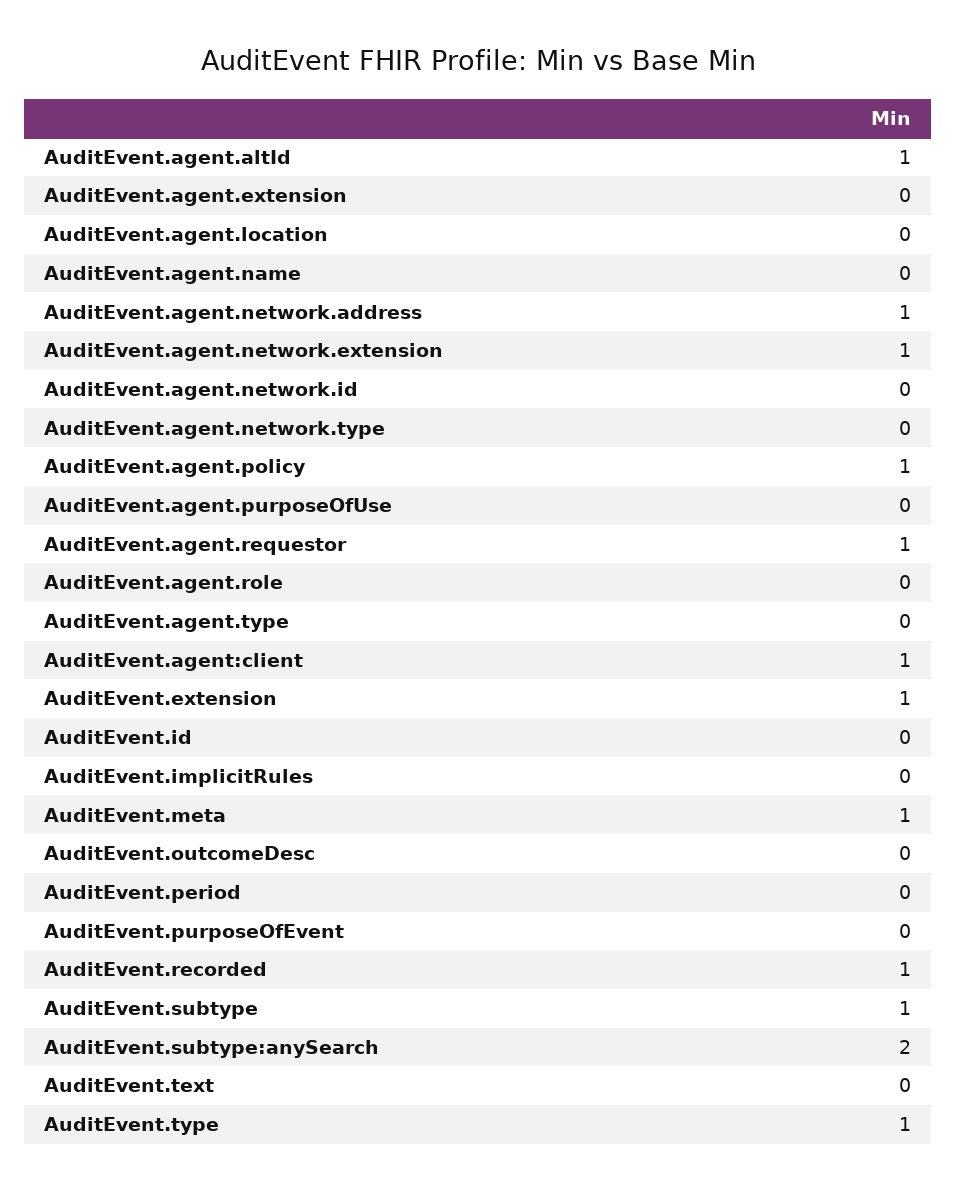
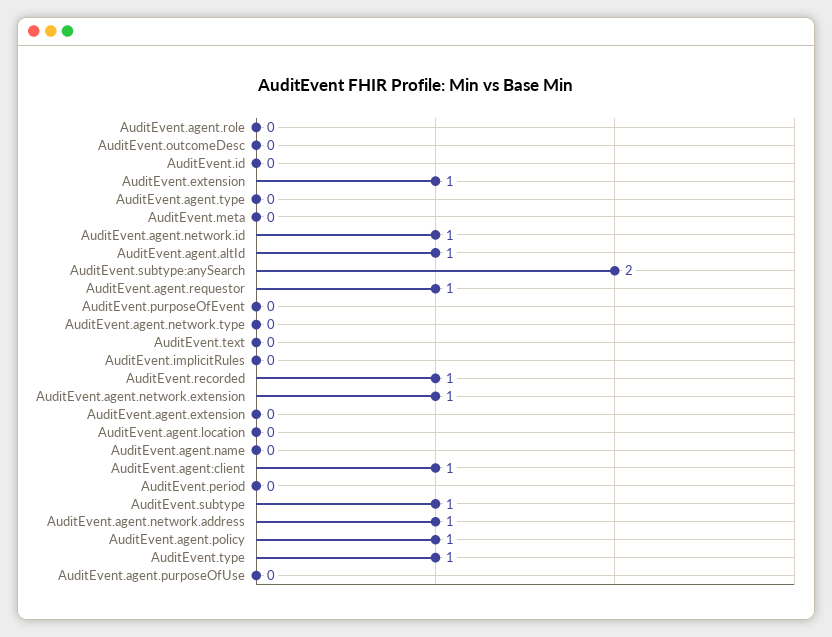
AuditEvent.agent.network.id: 0 -> 1
AuditEvent.meta: 1 -> 0

